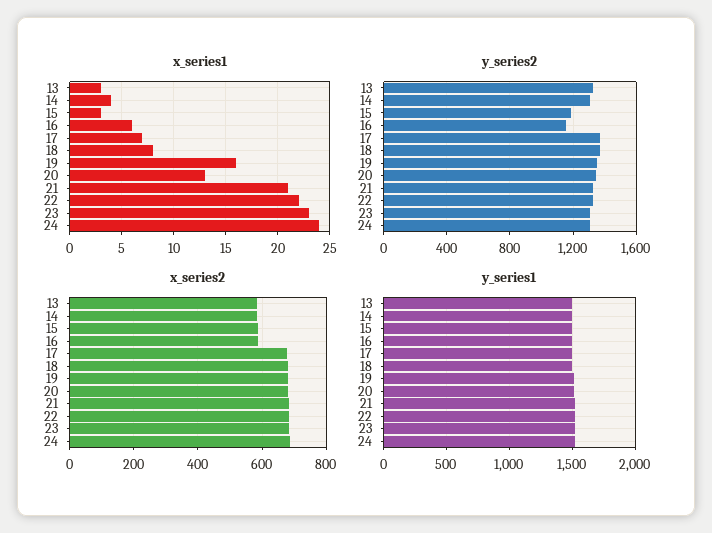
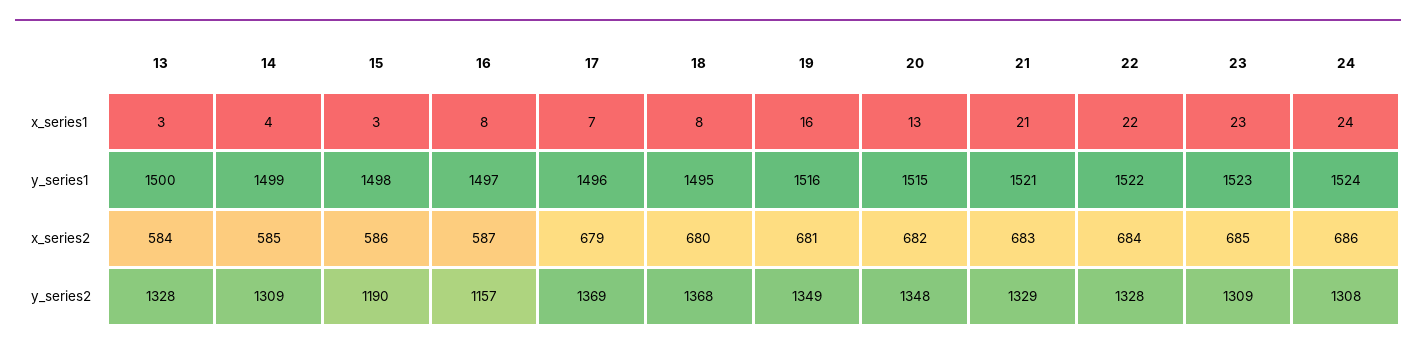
x_series1, 16: 6 -> 8

